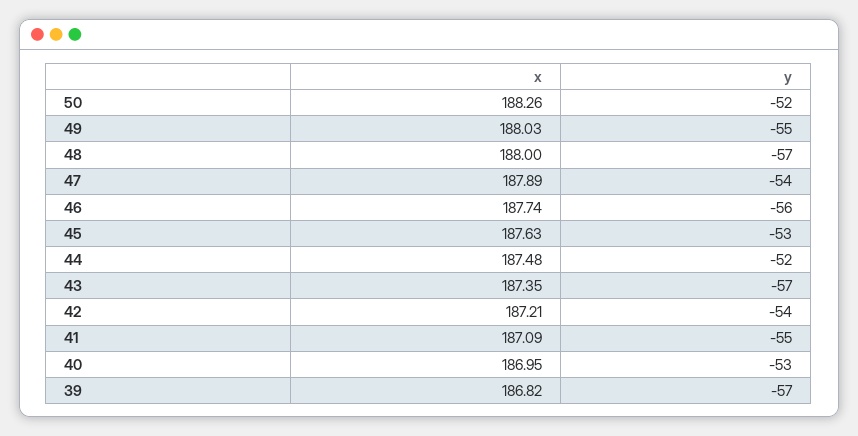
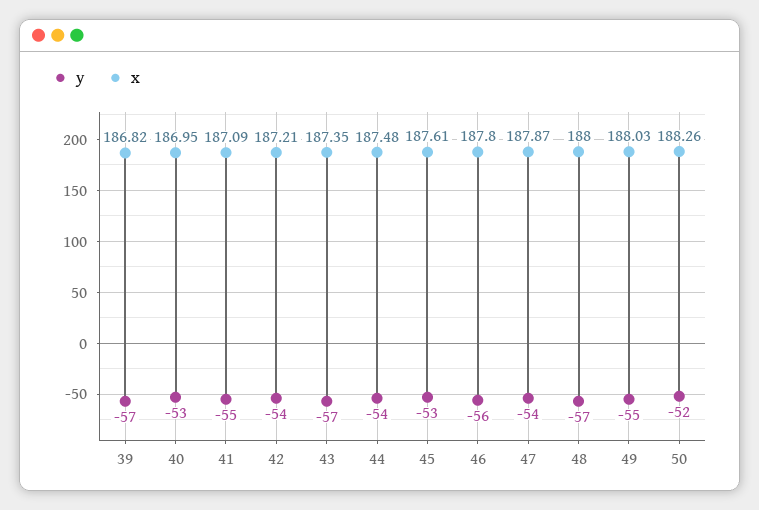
x, 47: 187.89 -> 187.87
x, 46: 187.74 -> 187.8
x, 45: 187.63 -> 187.61
y, 44: -52 -> -54

